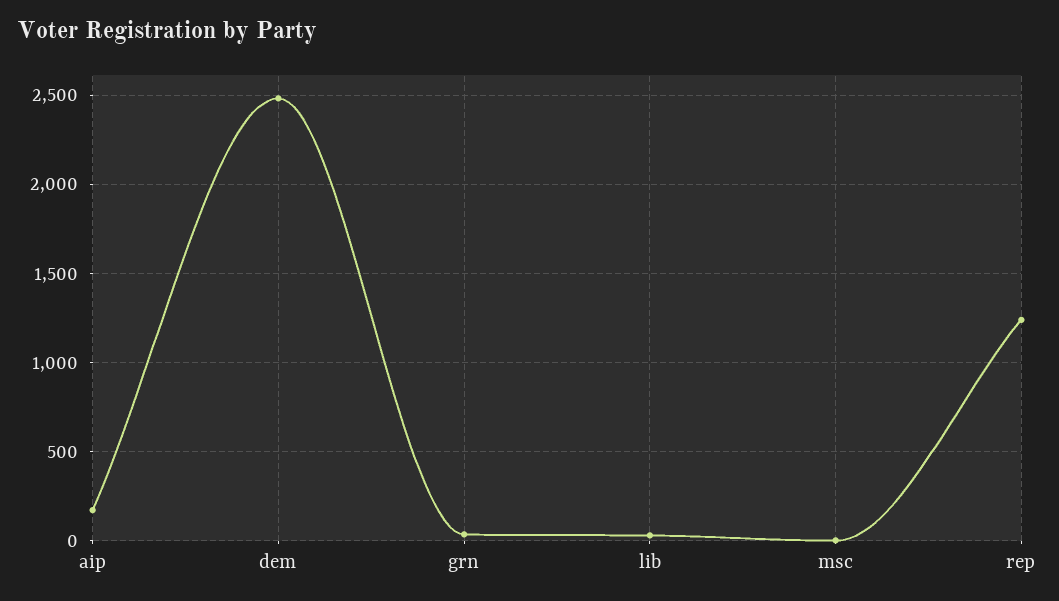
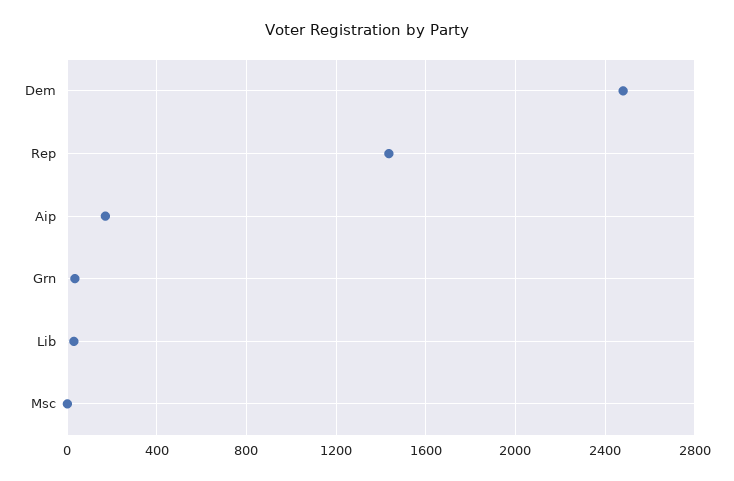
rep: 1250 -> 1450

